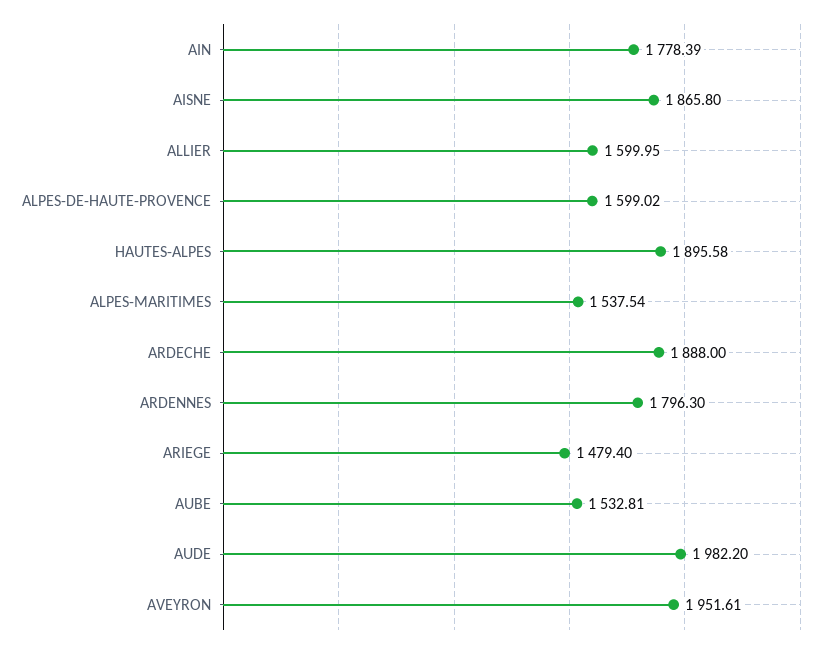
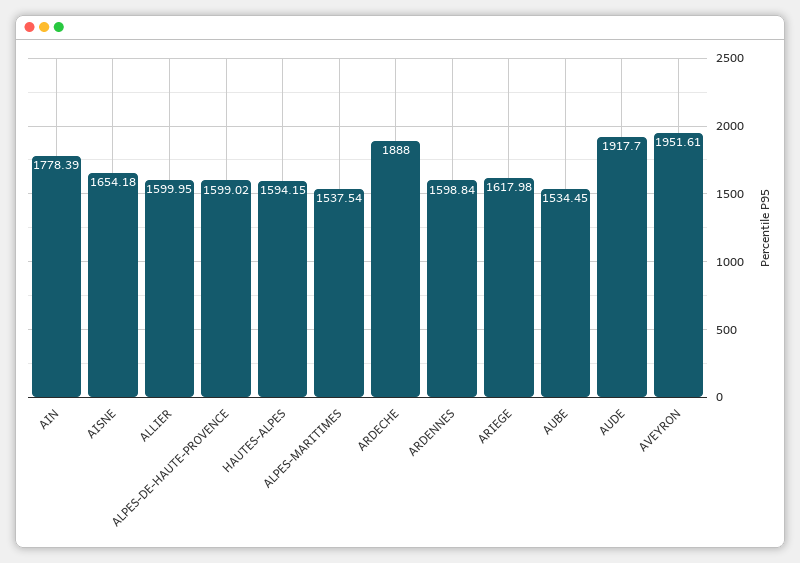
AISNE: 1865.8 -> 1654.18
HAUTES-ALPES: 1895.58 -> 1594.15
ARDENNES: 1796.3 -> 1598.84
ARIEGE: 1479.4 -> 1617.98
AUBE: 1532.81 -> 1534.45
AUDE: 1982.2 -> 1917.7

